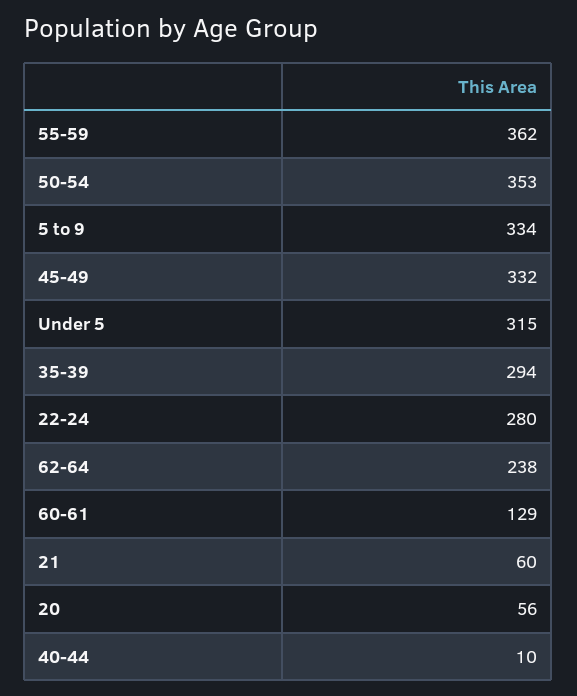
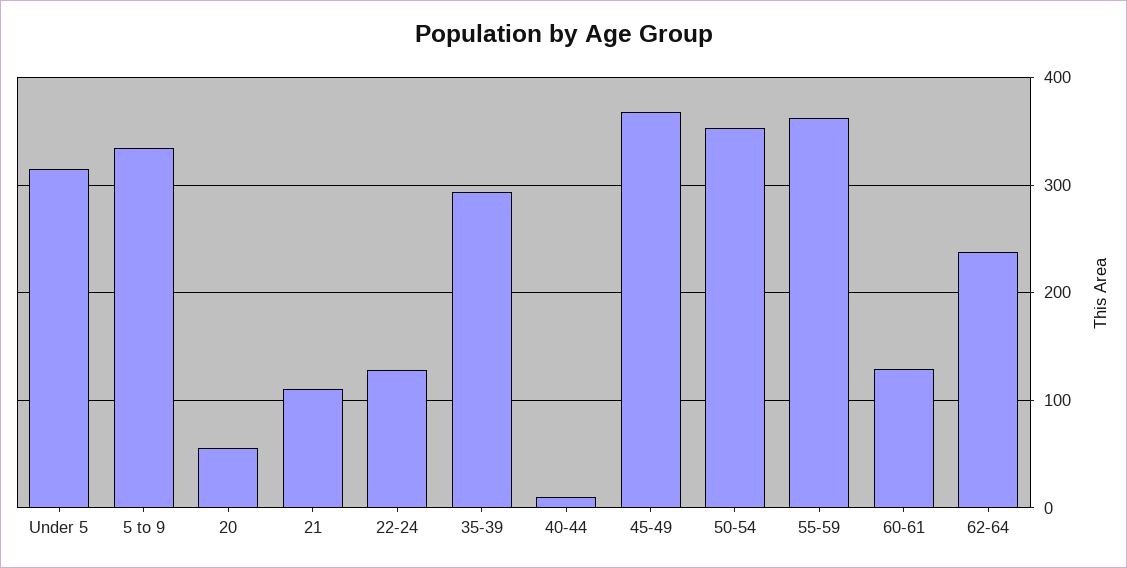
45-49: 332 -> 370
22-24: 280 -> 130
21: 60 -> 110

